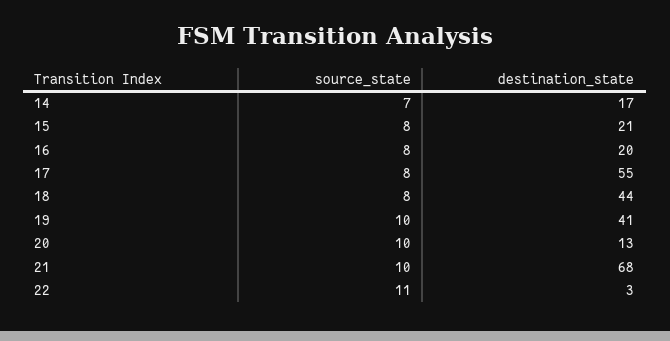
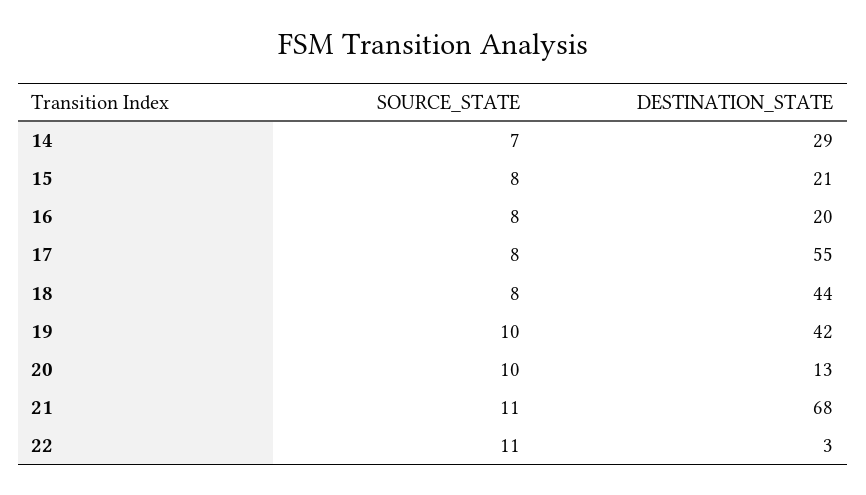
destination_state, 14: 17 -> 29
destination_state, 19: 41 -> 42
source_state, 21: 10 -> 11

